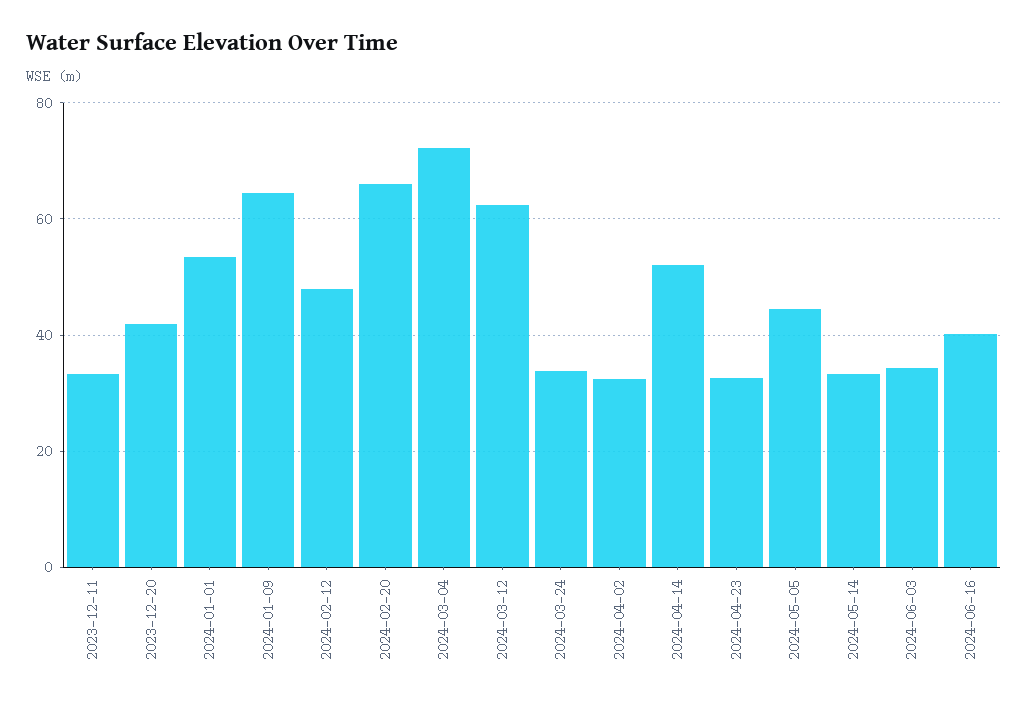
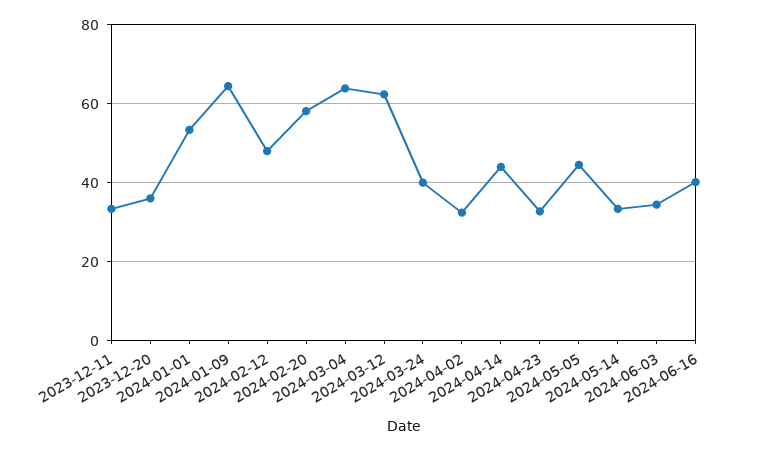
2023-12-20: 42 -> 36
2024-02-20: 66 -> 58
2024-03-04: 72 -> 64
2024-03-24: 34 -> 40
2024-04-14: 52 -> 44

